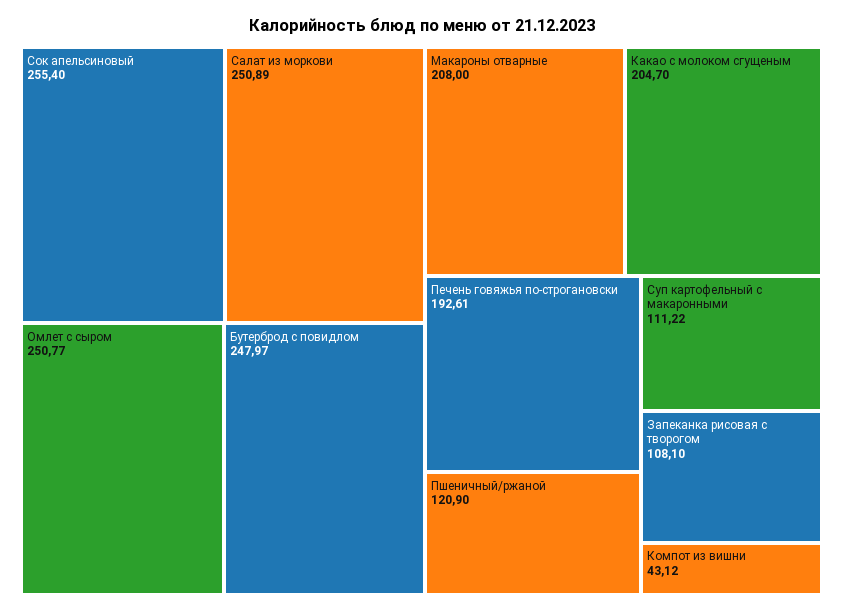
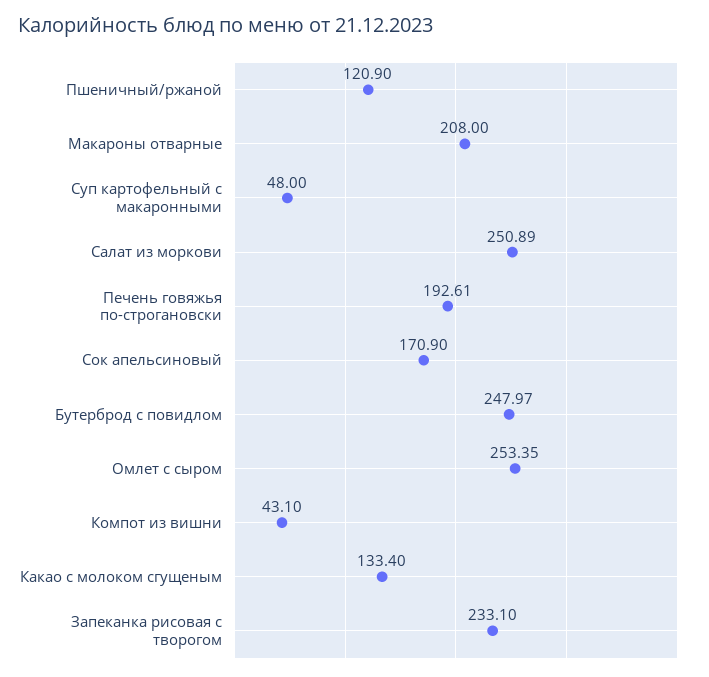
Сок апельсиновый: 255.4 -> 170.9
Омлет с сыром: 250.77 -> 253.35
Какао с молоком сгущеным: 204.7 -> 133.4
Суп картофельный с макаронными: 111.22 -> 48
Запеканка рисовая с творогом: 108.1 -> 233.1
Компот из вишни: 43.12 -> 43.1

